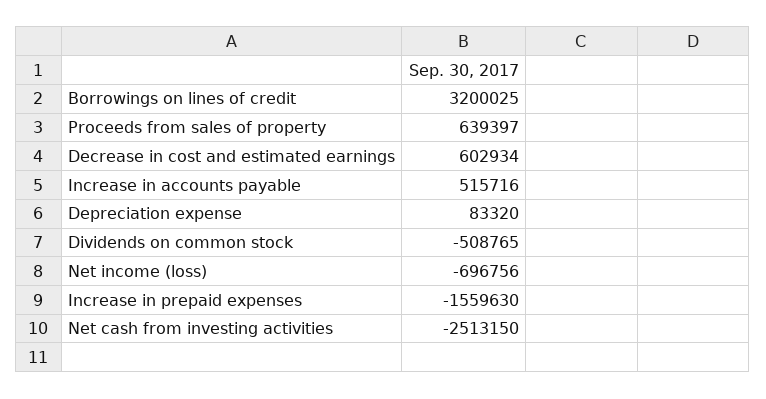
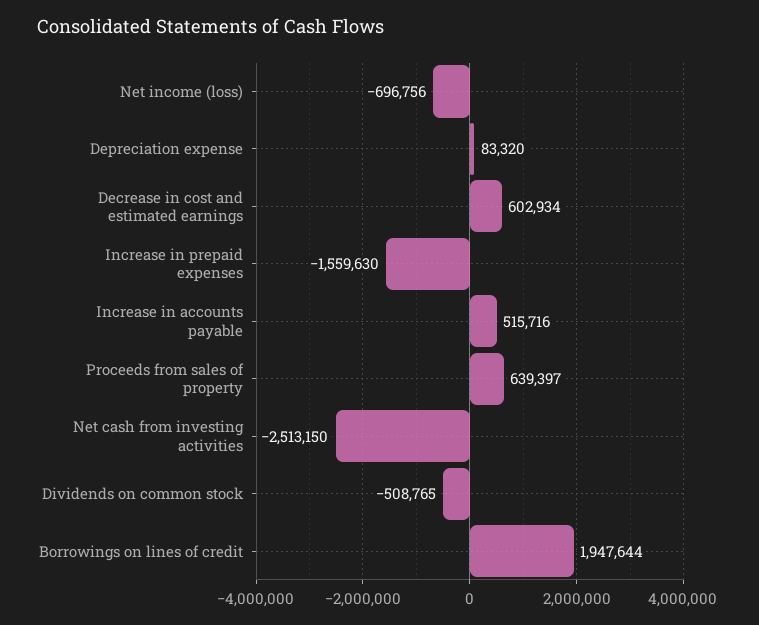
Borrowings on lines of credit: 3200025 -> 1947644

